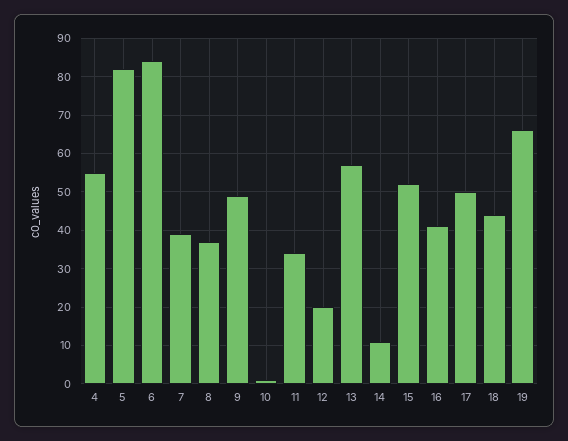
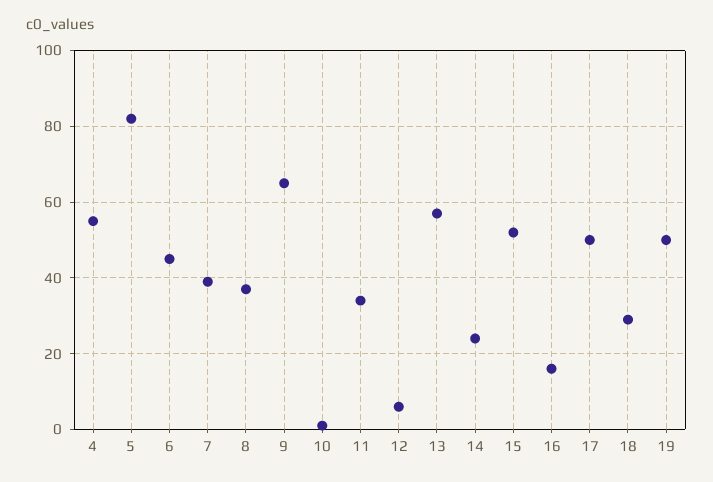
6: 85 -> 45
9: 50 -> 65
12: 20 -> 5
14: 10 -> 25
16: 40 -> 15
18: 45 -> 30
19: 65 -> 50

